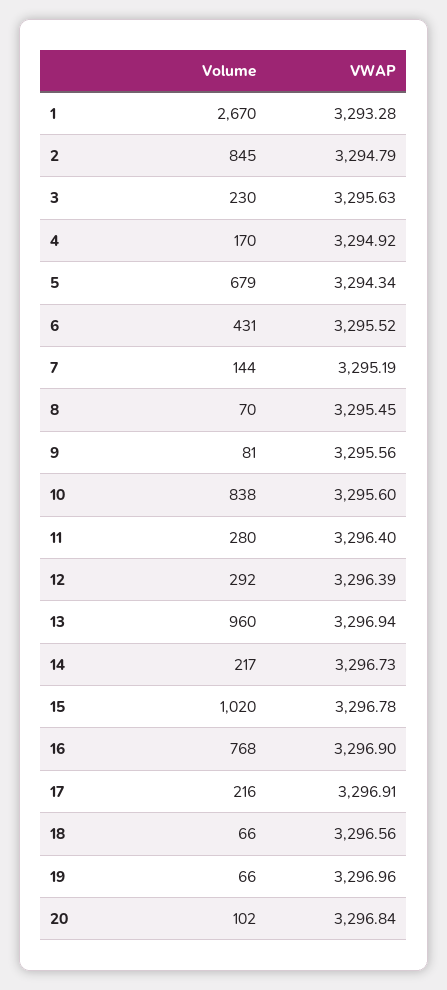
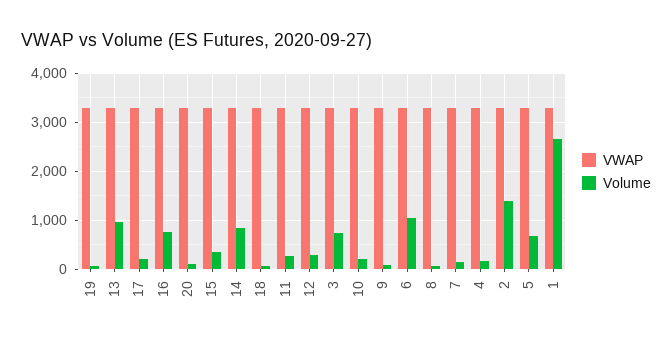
Volume, 2: 845 -> 1400
Volume, 3: 230 -> 800
Volume, 6: 431 -> 1000
Volume, 10: 838 -> 200
Volume, 14: 217 -> 800
Volume, 15: 1020 -> 400

